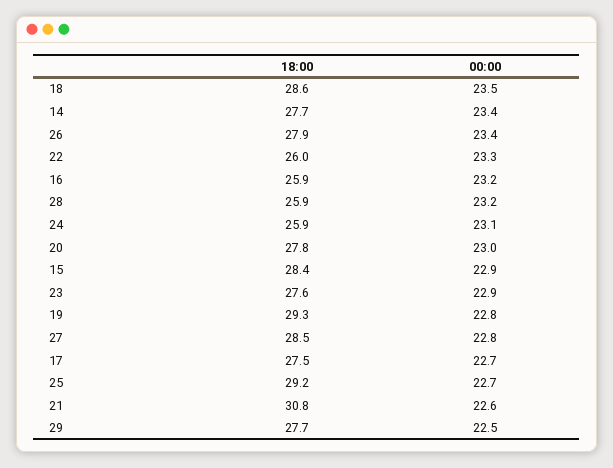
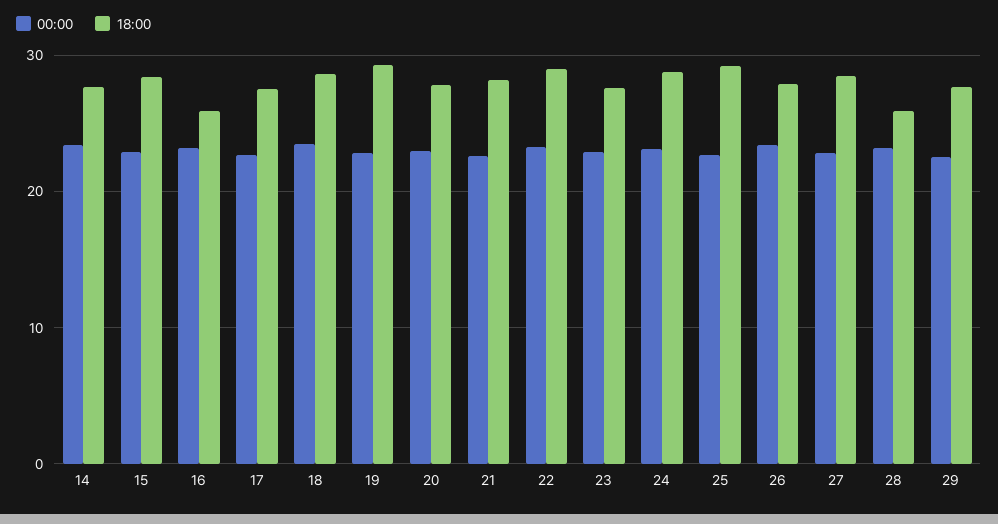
18:00, 22: 26 -> 29
18:00, 24: 25.9 -> 29
18:00, 21: 30.8 -> 28

